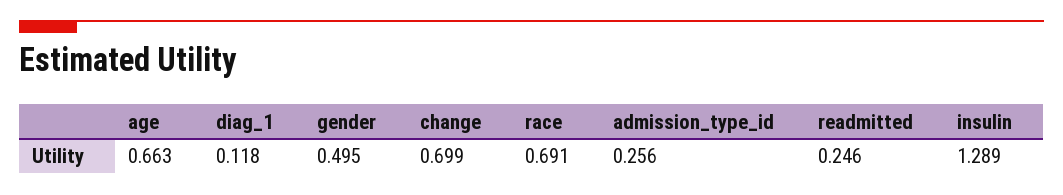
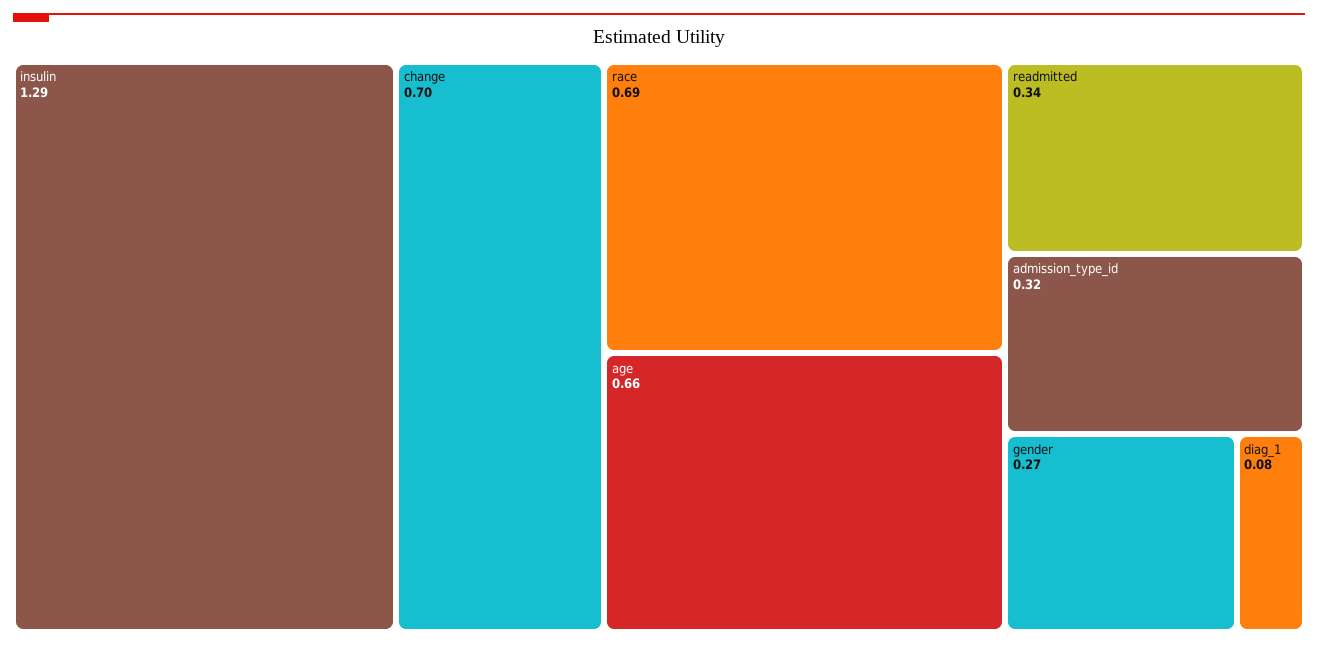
diag_1: 0.118 -> 0.08
gender: 0.495 -> 0.27
admission_type_id: 0.256 -> 0.32
readmitted: 0.246 -> 0.34

